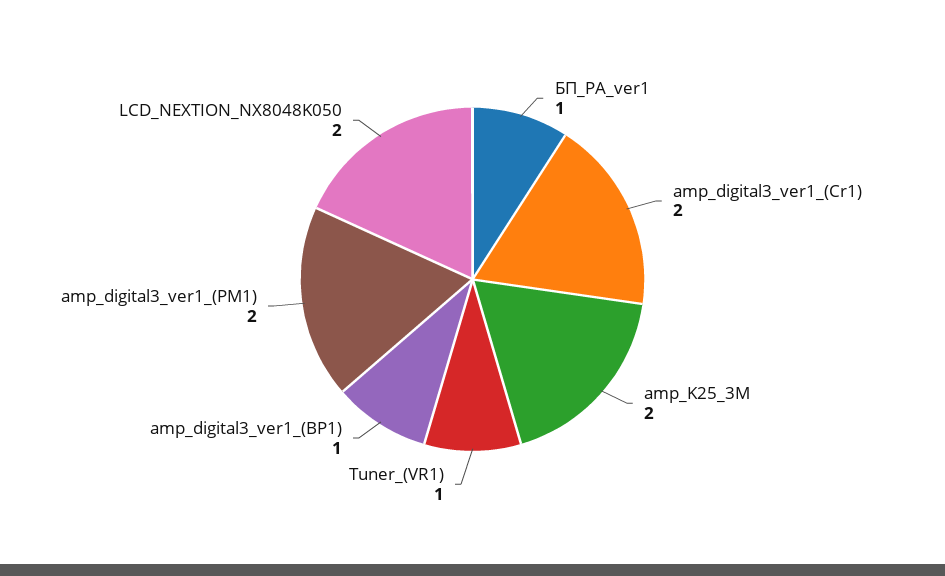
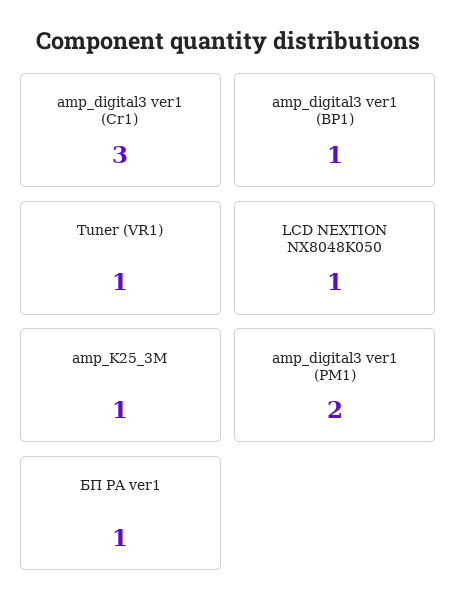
amp_digital3_ver1_(Cr1): 2 -> 3
amp_K25_3M: 2 -> 1
LCD_NEXTION_NX8048K050: 2 -> 1

